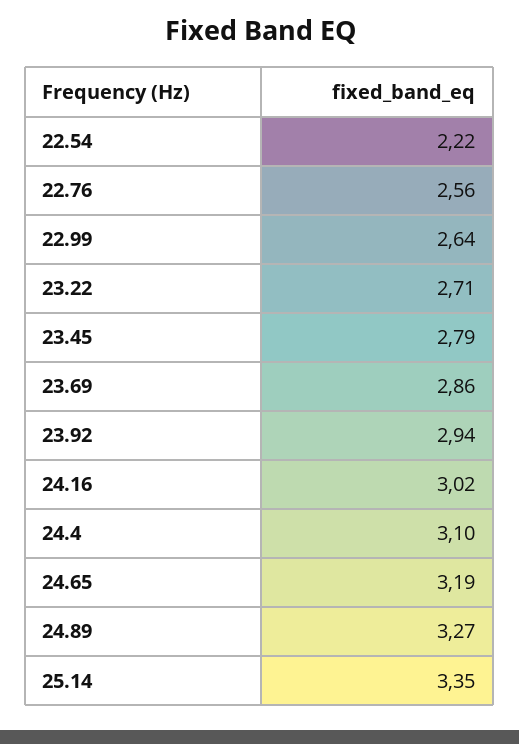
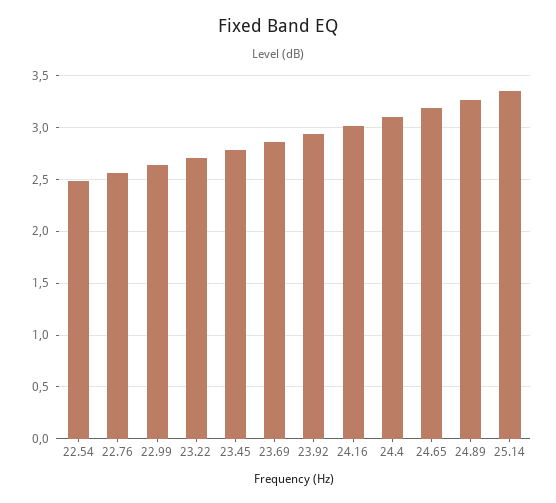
22.54: 2.22 -> 2.5

